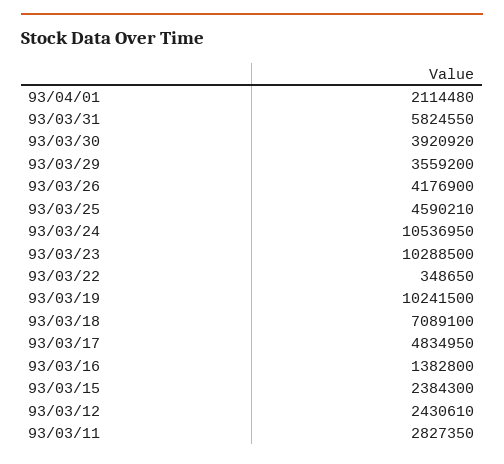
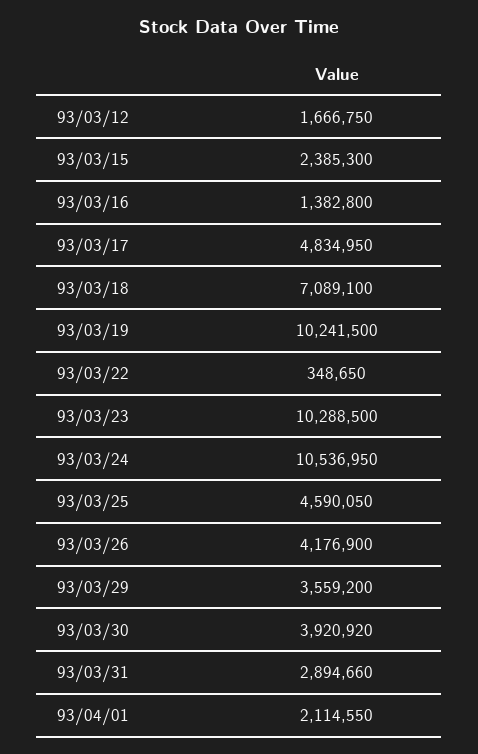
93/04/01: 2114480 -> 2114550
93/03/31: 5824550 -> 2894660
93/03/25: 4590210 -> 4590050
93/03/15: 2384300 -> 2385300
93/03/12: 2430610 -> 1666750
93/03/11: 2827350 -> none

